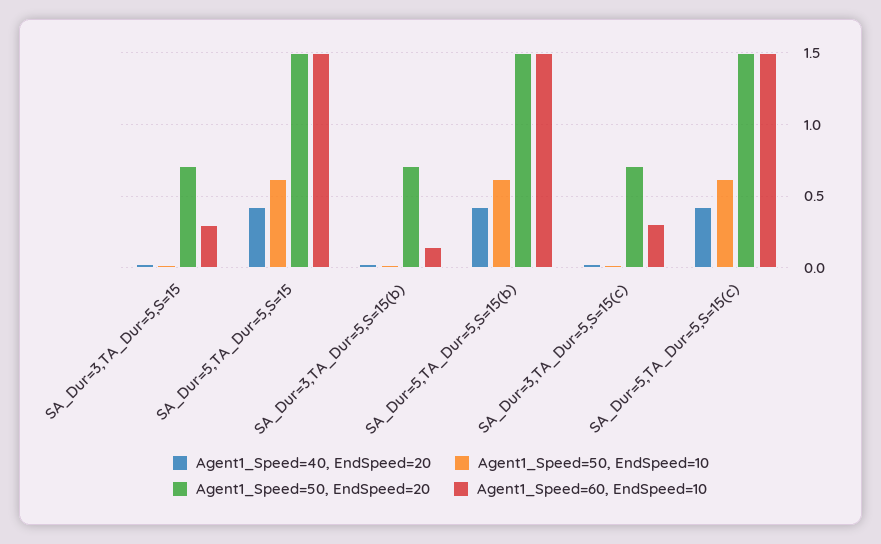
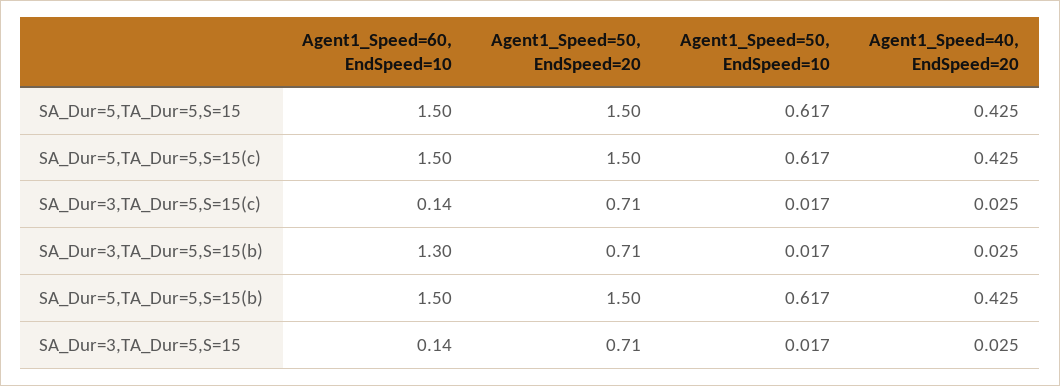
Agent1_Speed=60, EndSpeed=10, SA_Dur=3,TA_Dur=5,S=15: 0.3 -> 0.14
Agent1_Speed=60, EndSpeed=10, SA_Dur=3,TA_Dur=5,S=15(b): 0.15 -> 1.3
Agent1_Speed=60, EndSpeed=10, SA_Dur=3,TA_Dur=5,S=15(c): 0.3 -> 0.14

